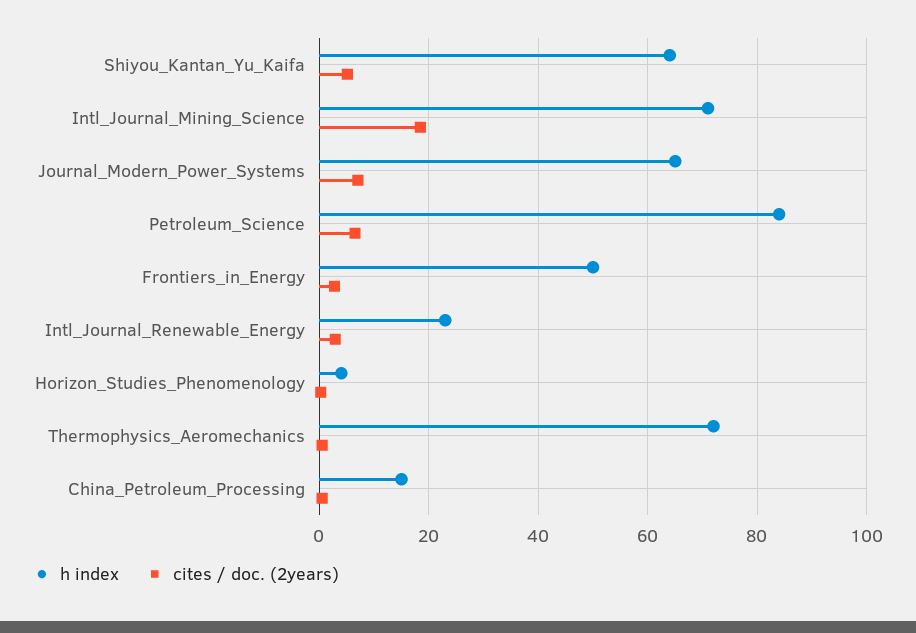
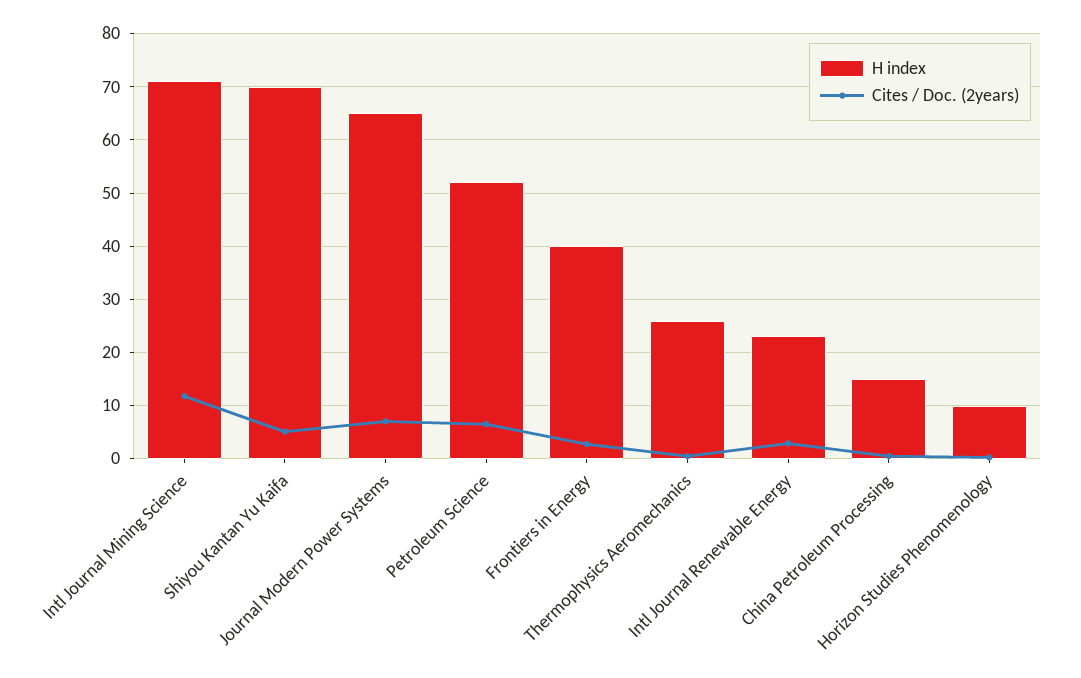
h index, Shiyou_Kantan_Yu_Kaifa: 64 -> 70
cites / doc. (2years), Intl_Journal_Mining_Science: 18 -> 12
h index, Petroleum_Science: 84 -> 52
h index, Frontiers_in_Energy: 50 -> 40
h index, Horizon_Studies_Phenomenology: 4 -> 10
h index, Thermophysics_Aeromechanics: 72 -> 26

